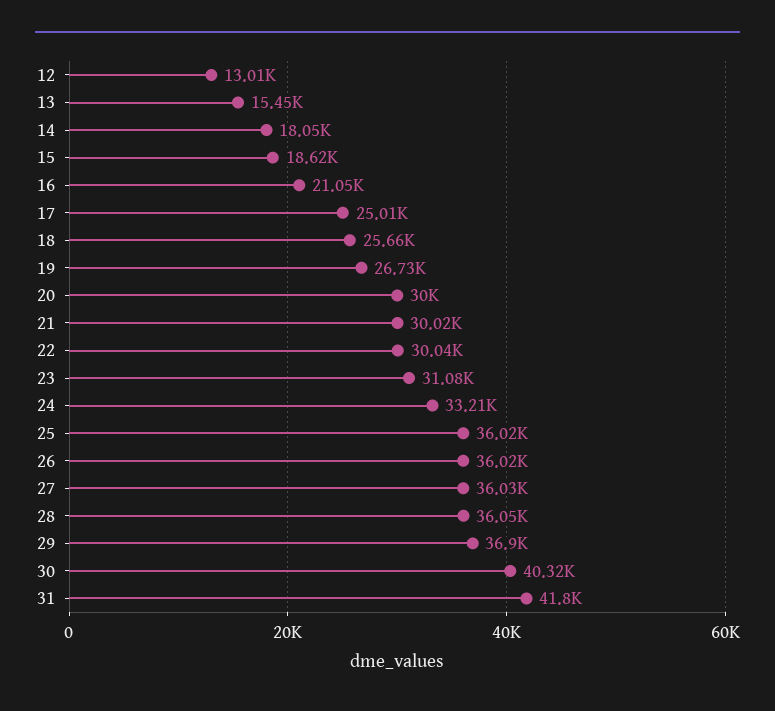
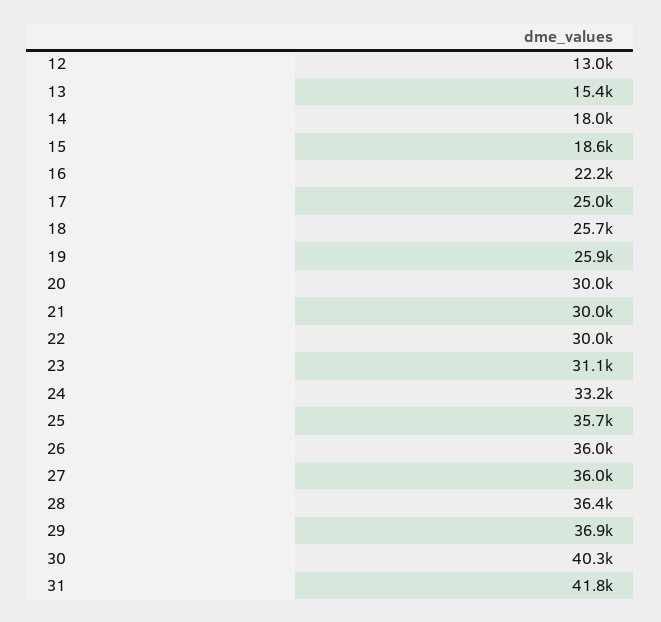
16: 21050 -> 22200
19: 26730 -> 25900
25: 36020 -> 35700
28: 36050 -> 36400

